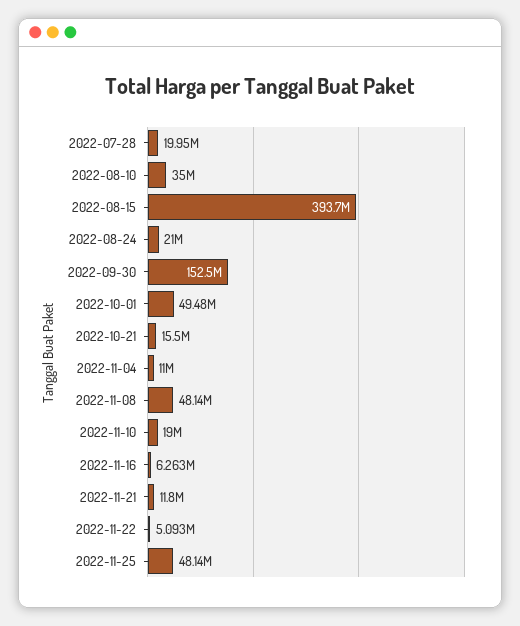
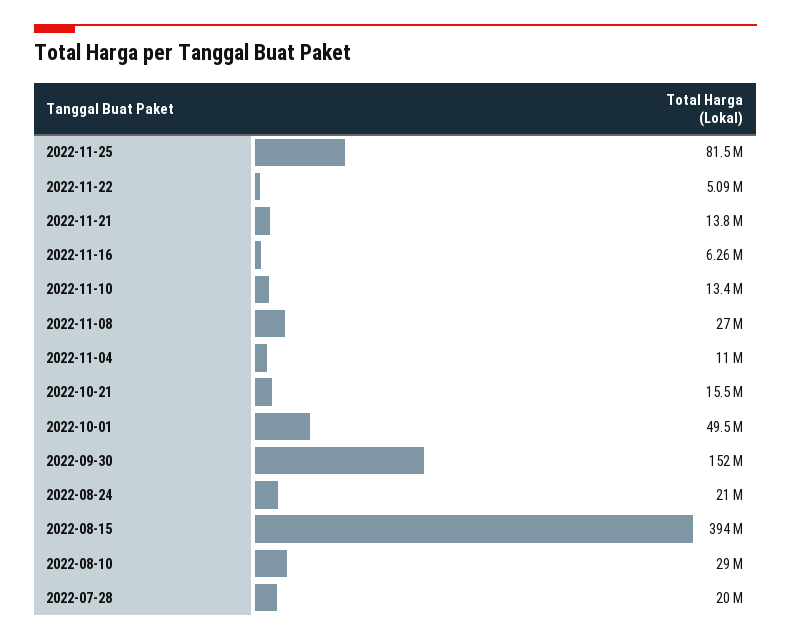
2022-08-10: 35000000 -> 29000000
2022-11-08: 48140000 -> 27000000
2022-11-10: 19000000 -> 13400000
2022-11-21: 11800000 -> 13800000
2022-11-25: 48140000 -> 81500000

